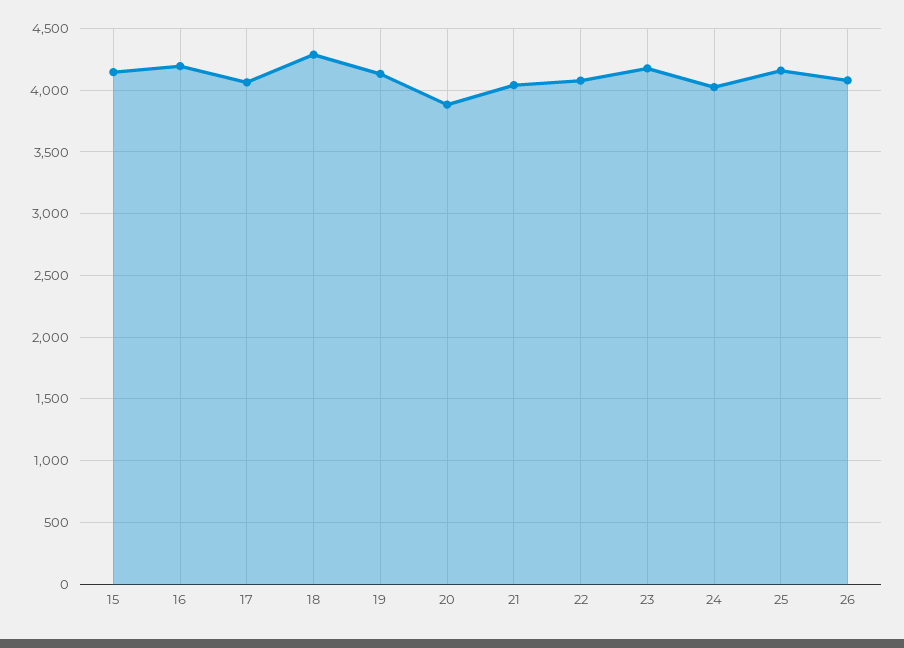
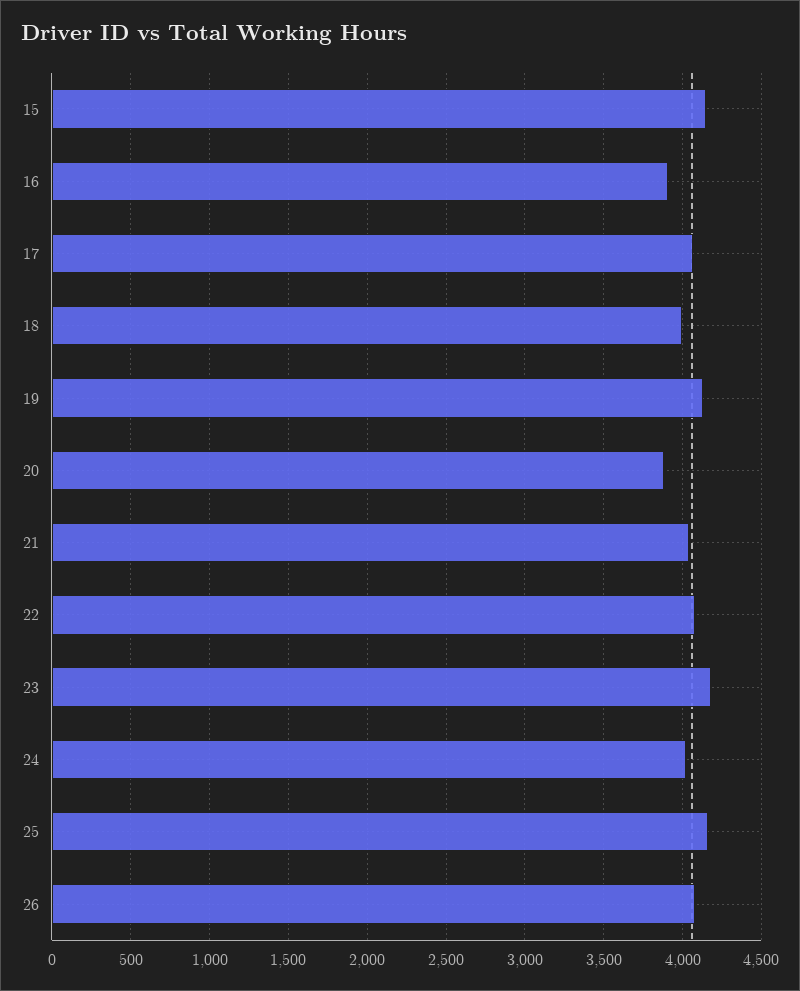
16: 4200 -> 3900
18: 4300 -> 4000

